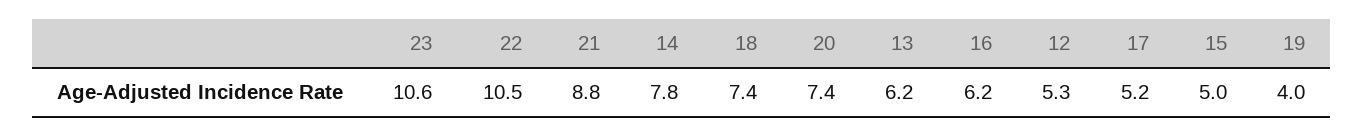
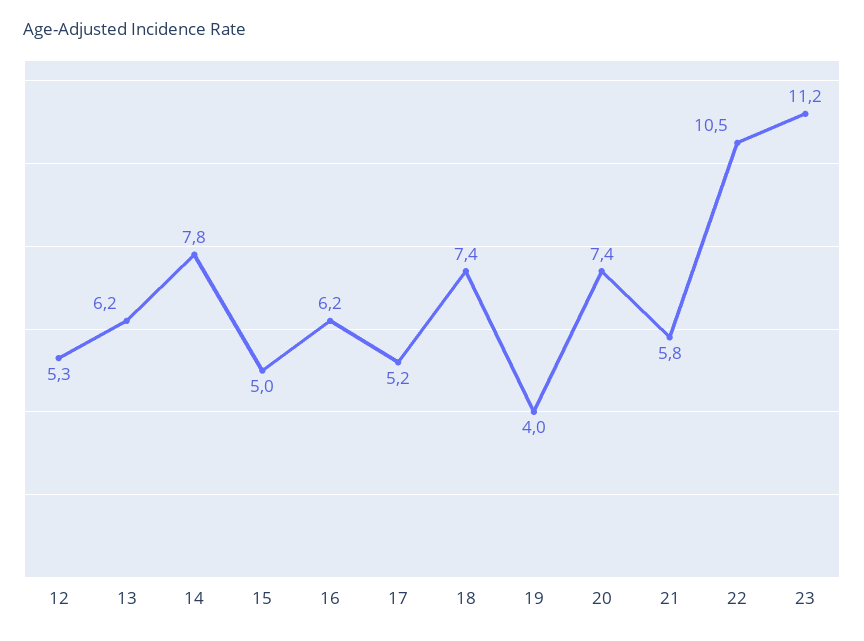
23: 10.6 -> 11.2
21: 8.8 -> 5.8

